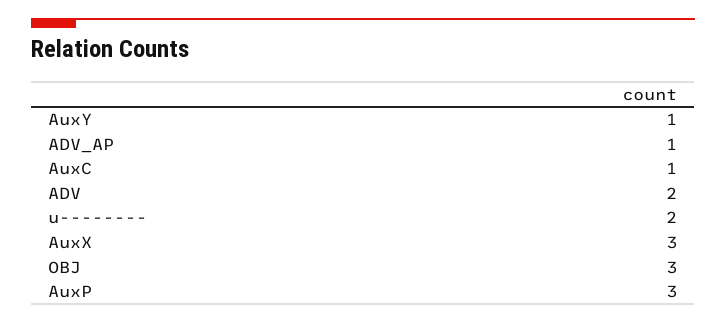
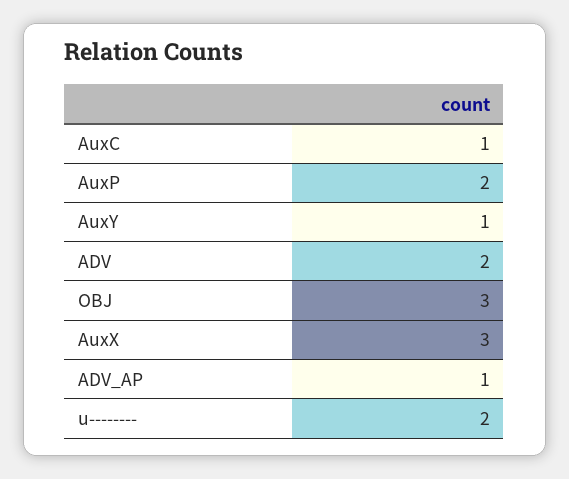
AuxP: 3 -> 2

